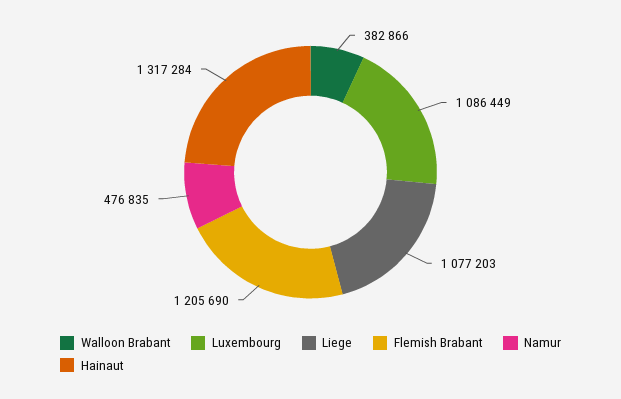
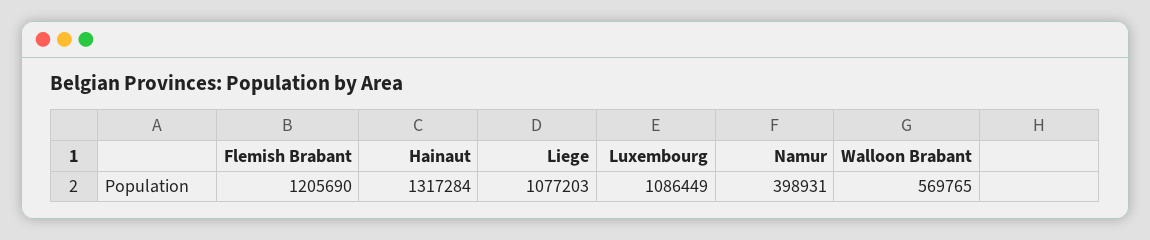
Walloon Brabant: 382866 -> 569765
Namur: 476835 -> 398931

